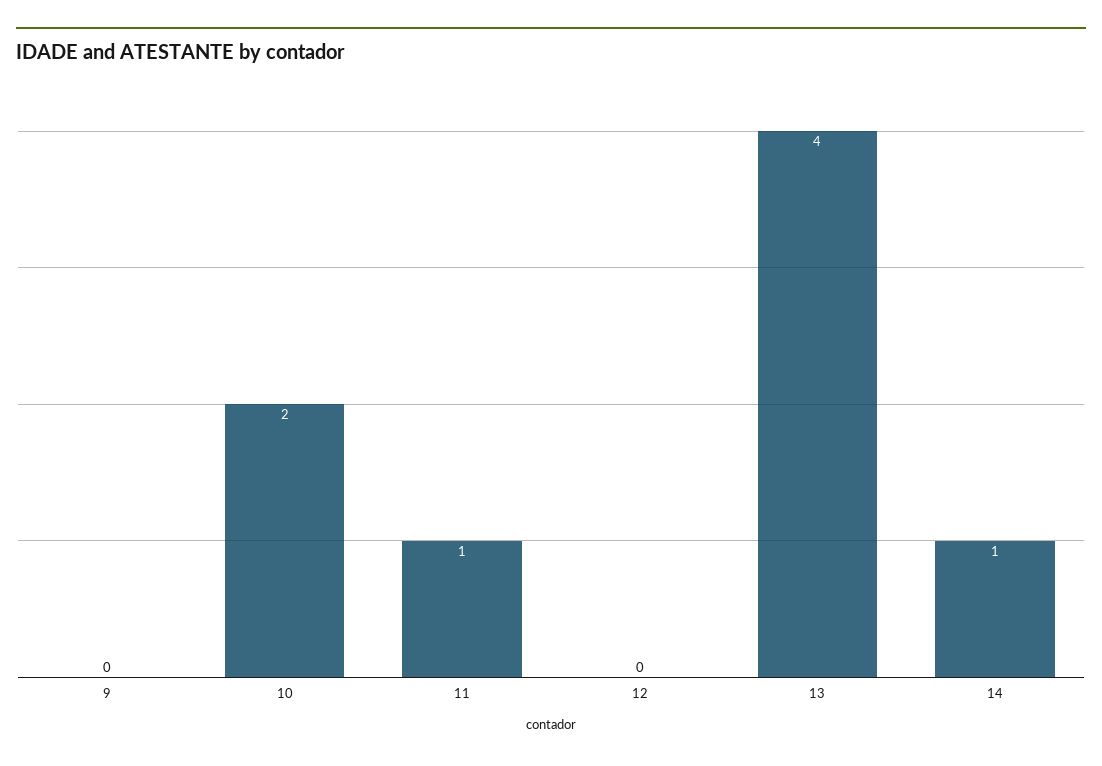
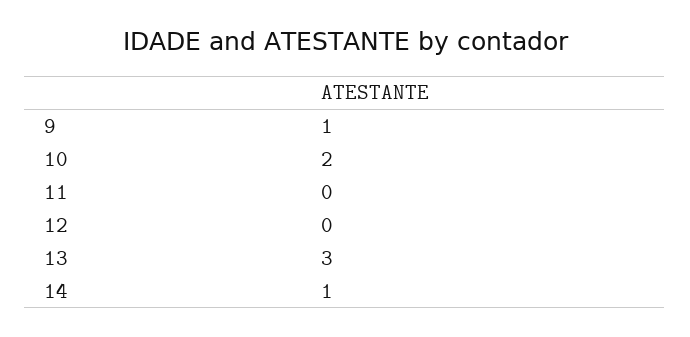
9: 0 -> 1
11: 1 -> 0
13: 4 -> 3

